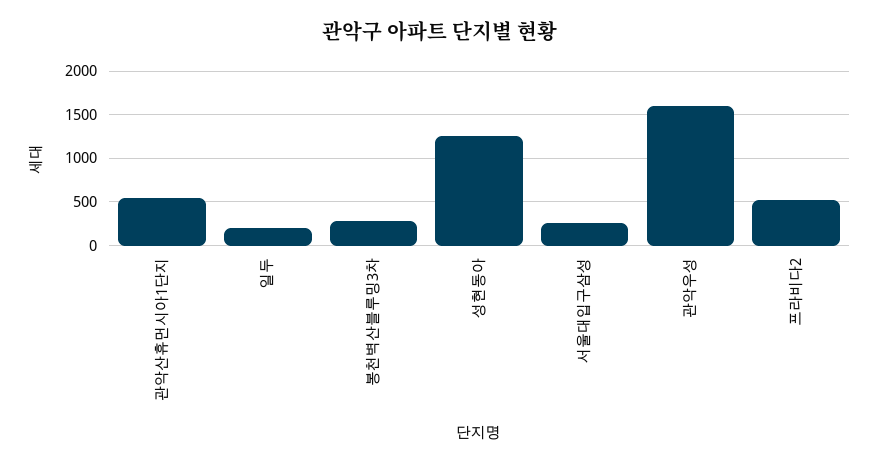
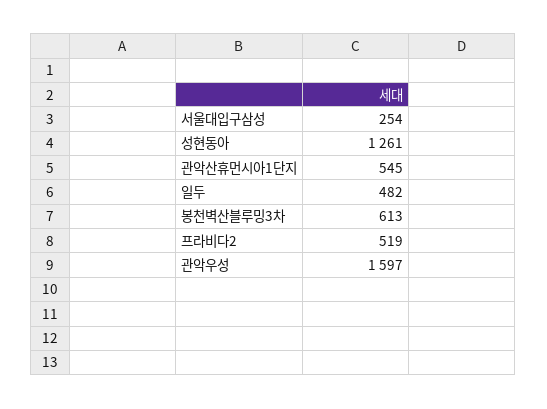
일두: 200 -> 482
봉천벽산블루밍3차: 300 -> 613

